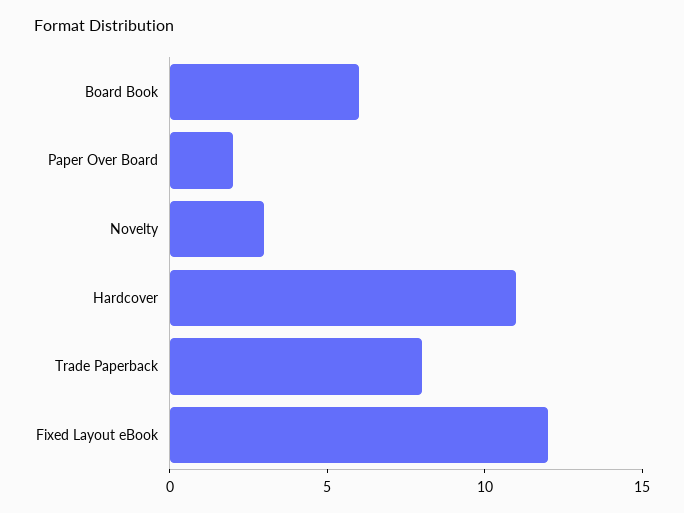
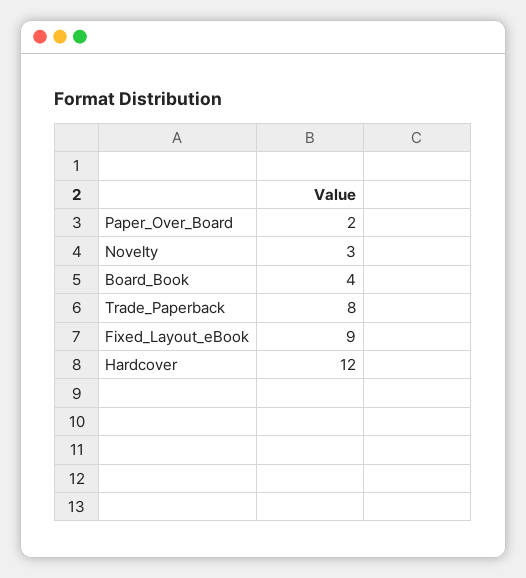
Board Book: 6 -> 4
Hardcover: 11 -> 12
Fixed Layout eBook: 12 -> 9

